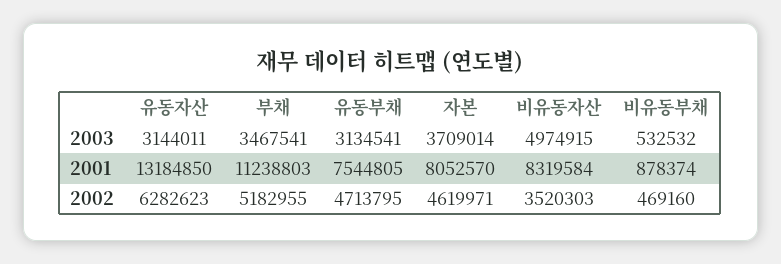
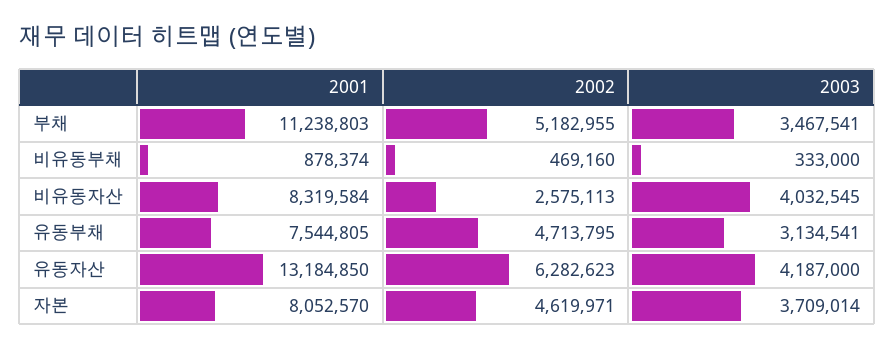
유동자산, 2003: 3144011 -> 4187000
비유동자산, 2003: 4974915 -> 4032545
비유동부채, 2003: 532532 -> 333000
비유동자산, 2002: 3520303 -> 2575113

